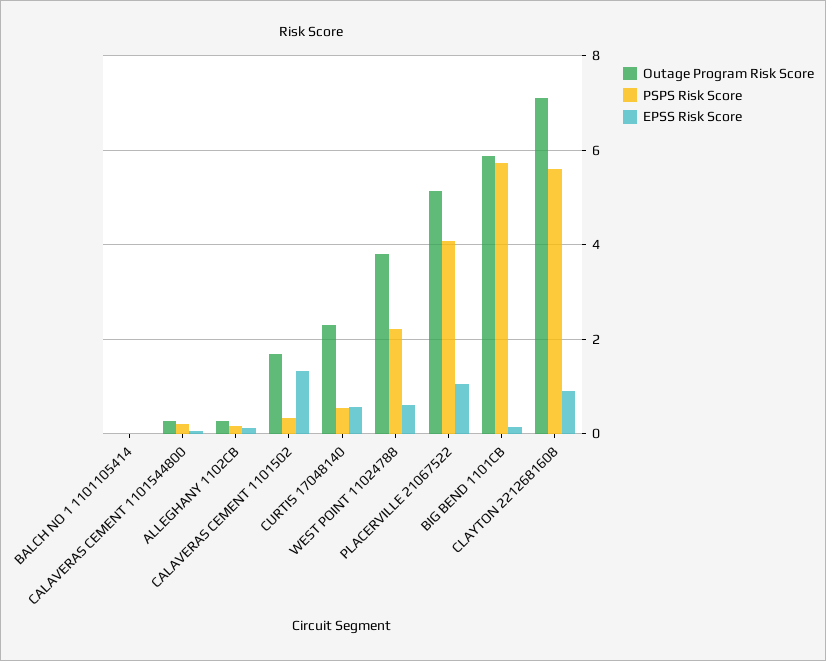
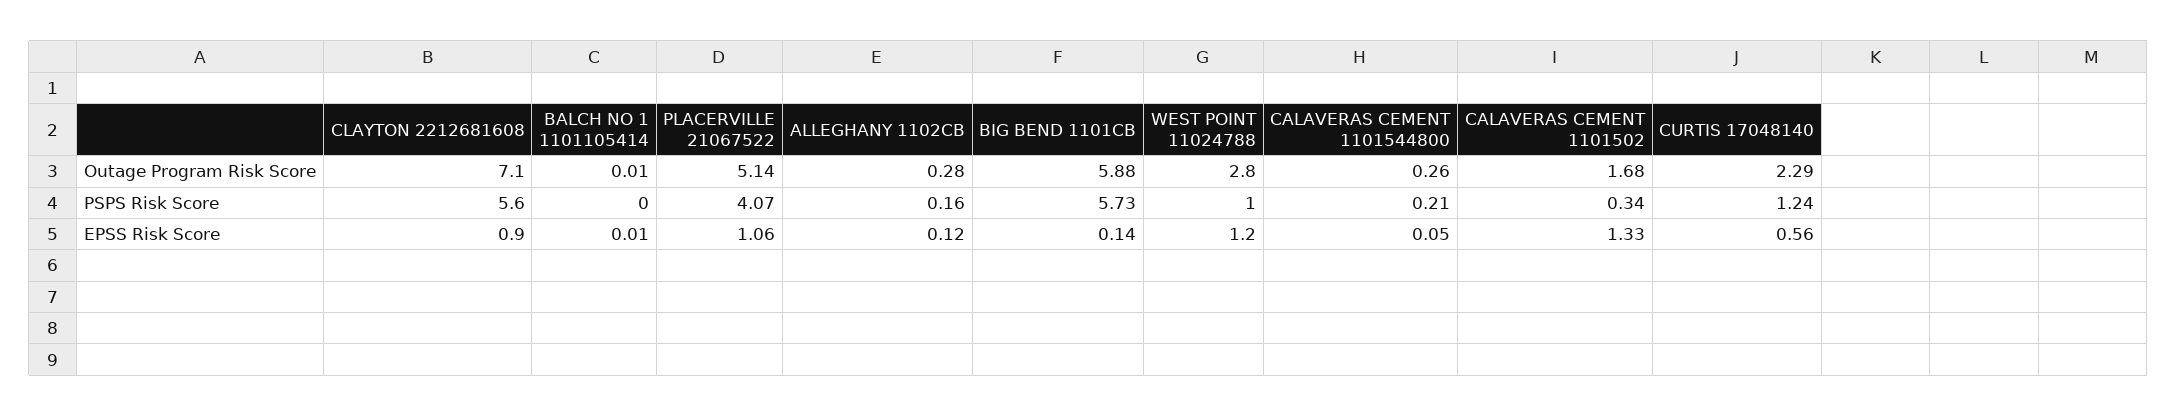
PSPS Risk Score, CURTIS 17048140: 0.6 -> 1.24
Outage Program Risk Score, WEST POINT 11024788: 3.8 -> 2.8
PSPS Risk Score, WEST POINT 11024788: 2.2 -> 1
EPSS Risk Score, WEST POINT 11024788: 0.6 -> 1.2

